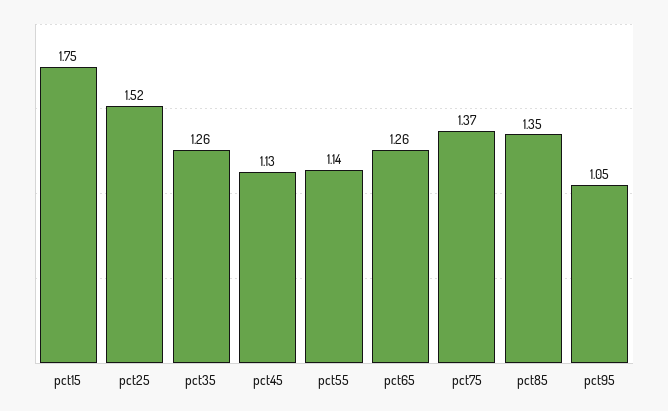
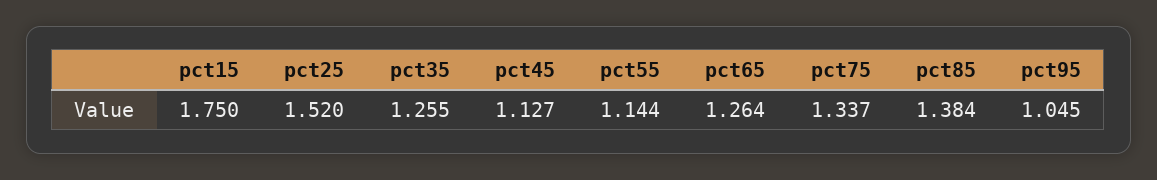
pct75: 1.37 -> 1.337
pct85: 1.35 -> 1.384

